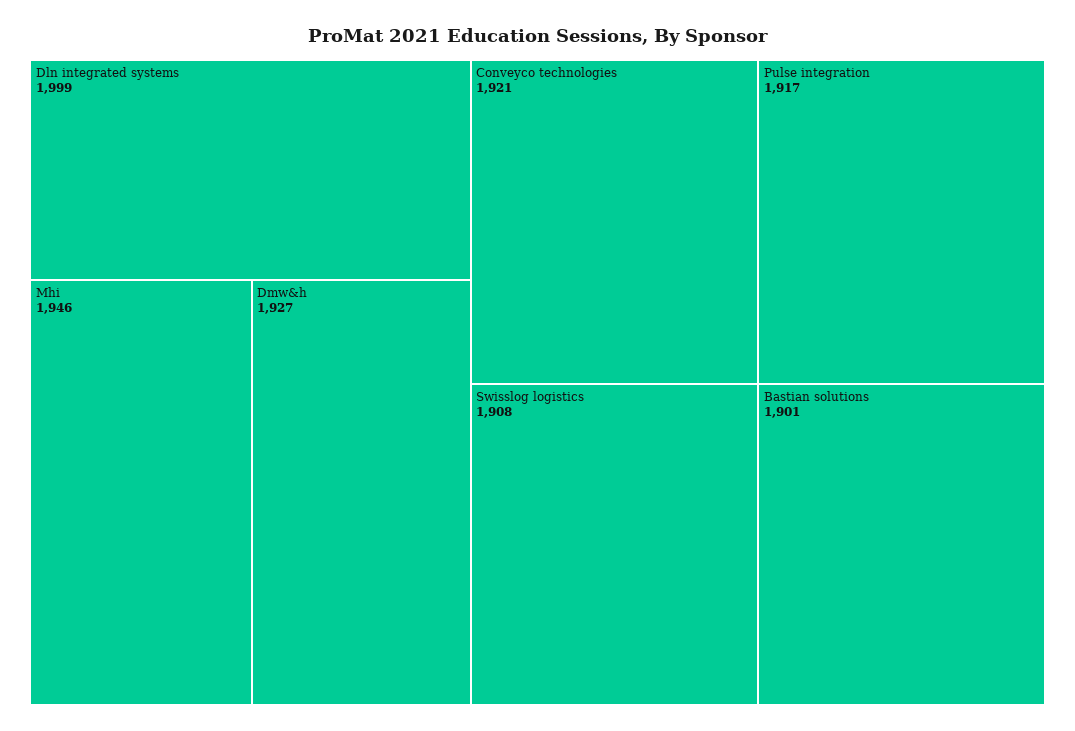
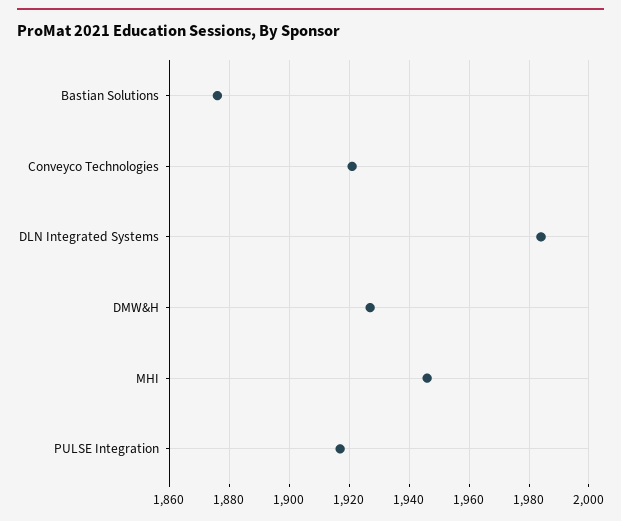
Dln integrated systems: 1999 -> 1985
Swisslog logistics: 1908 -> none
Bastian solutions: 1901 -> 1875

